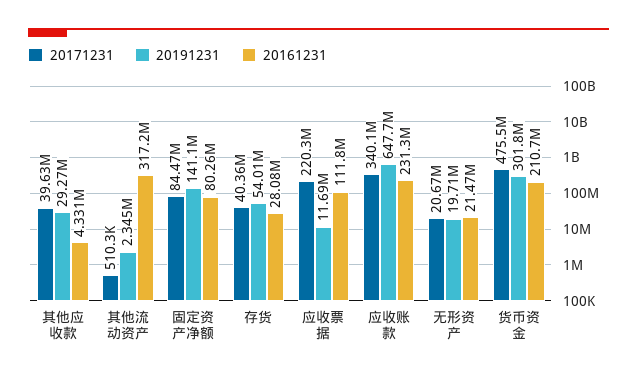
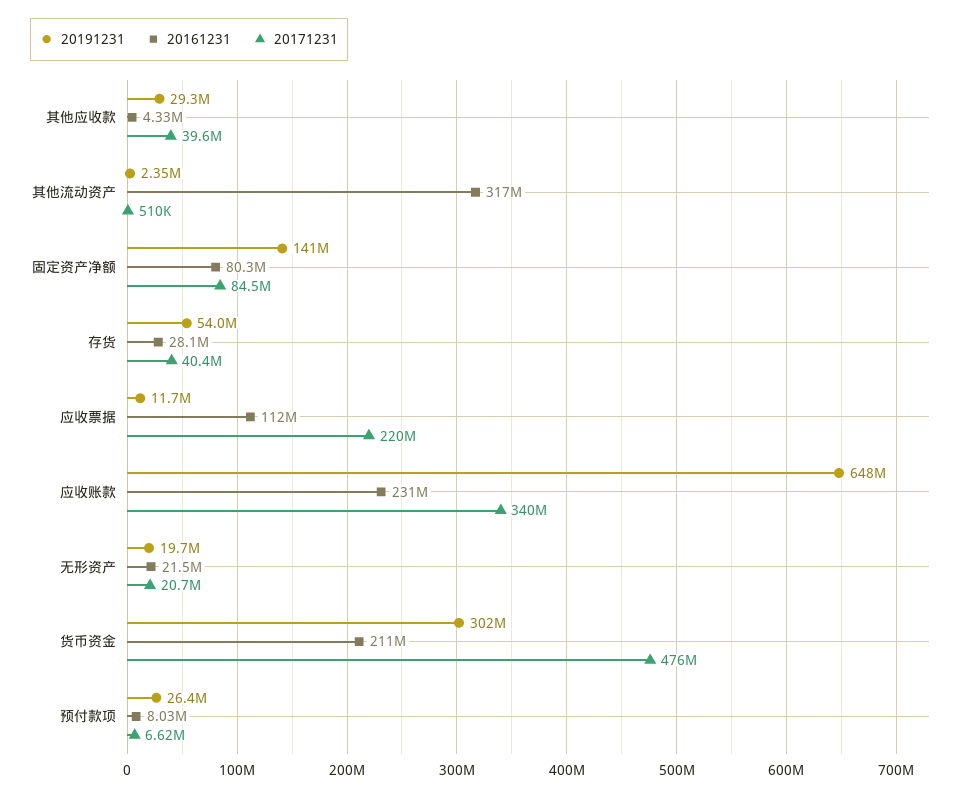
20191231, 预付款项: none -> 26400000
20161231, 预付款项: none -> 8030000
20171231, 预付款项: none -> 6620000

